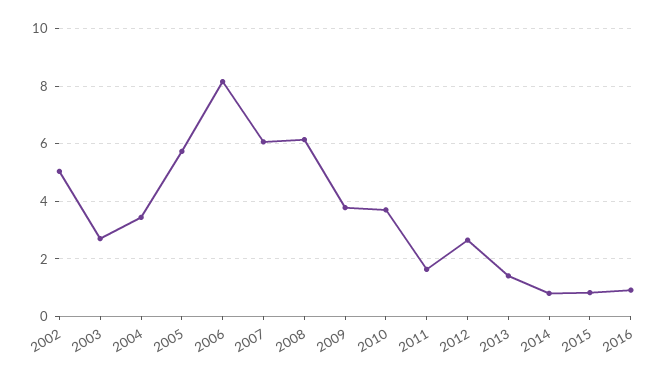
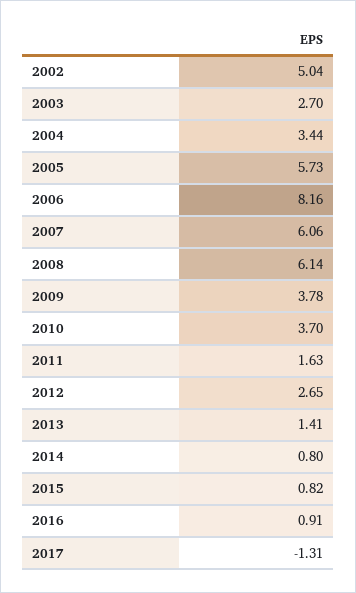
2017: none -> -1.31

